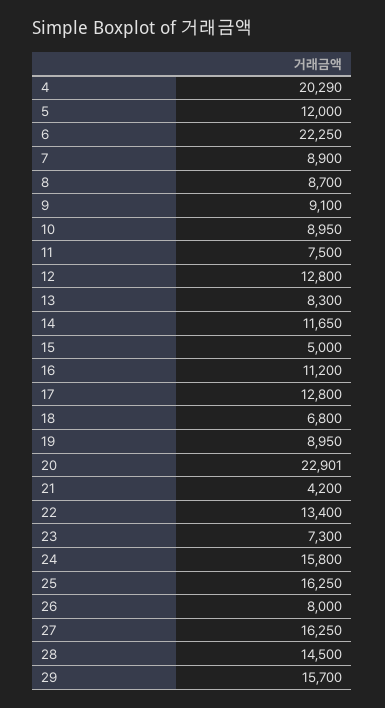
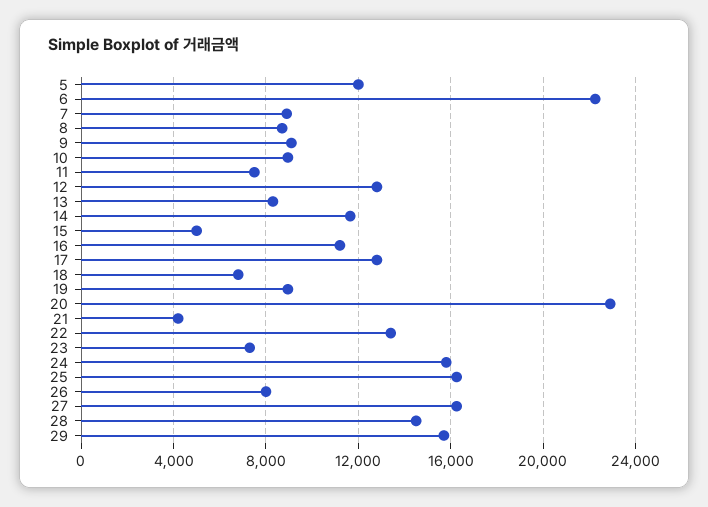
4: 20290 -> none

